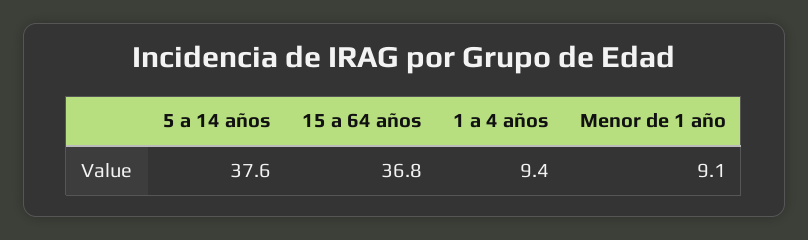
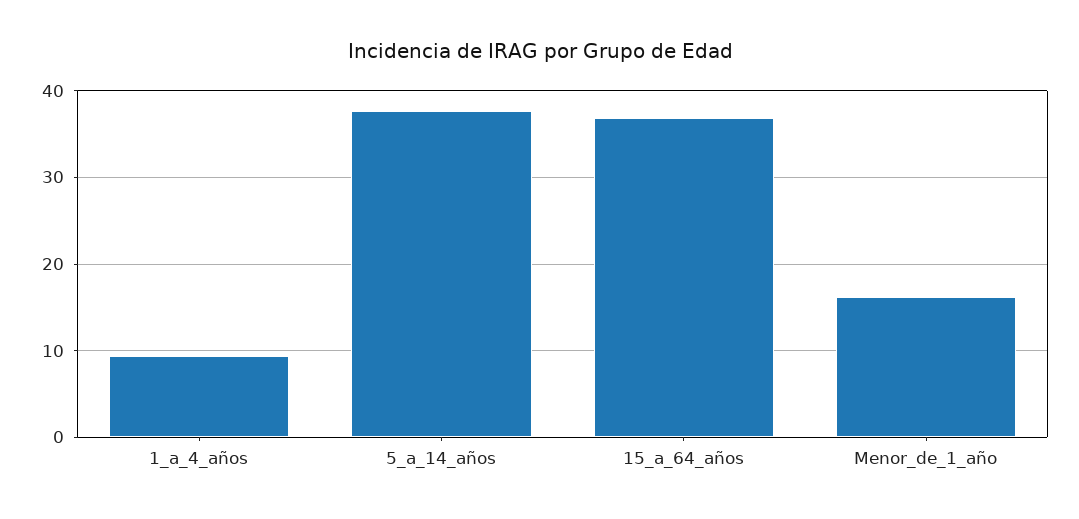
Menor de 1 año: 9.1 -> 16

